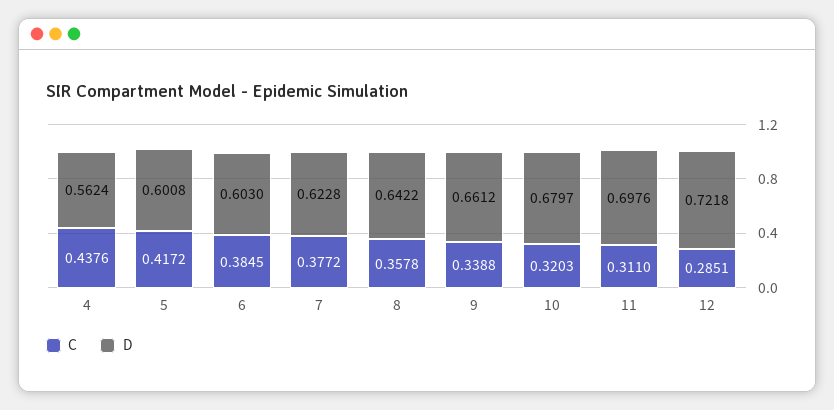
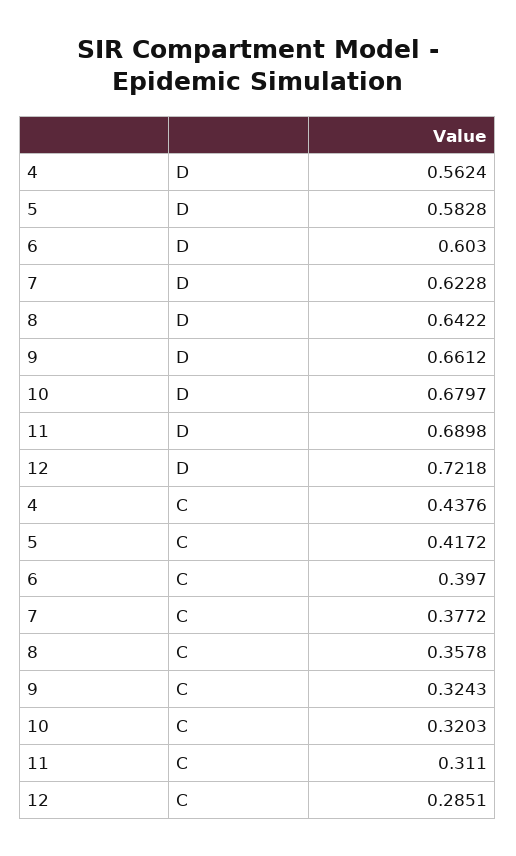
D, 5: 0.6008 -> 0.5828
C, 6: 0.3845 -> 0.397
C, 9: 0.3388 -> 0.3243
D, 11: 0.6976 -> 0.6898

